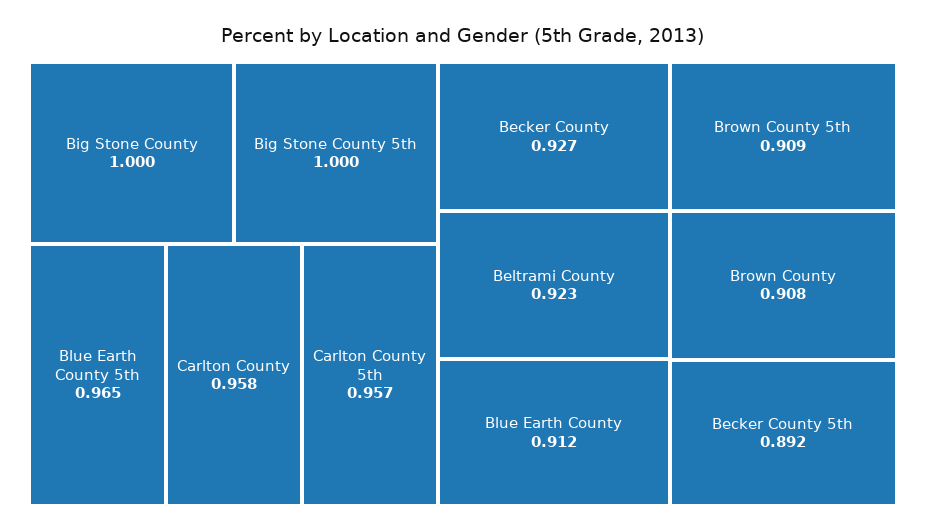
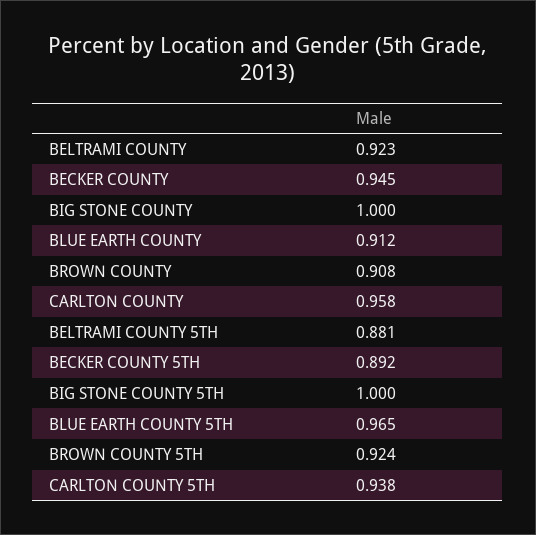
Carlton County 5th: 0.957 -> 0.938
Becker County: 0.927 -> 0.945
Brown County 5th: 0.909 -> 0.924
BELTRAMI COUNTY 5TH: none -> 0.881

